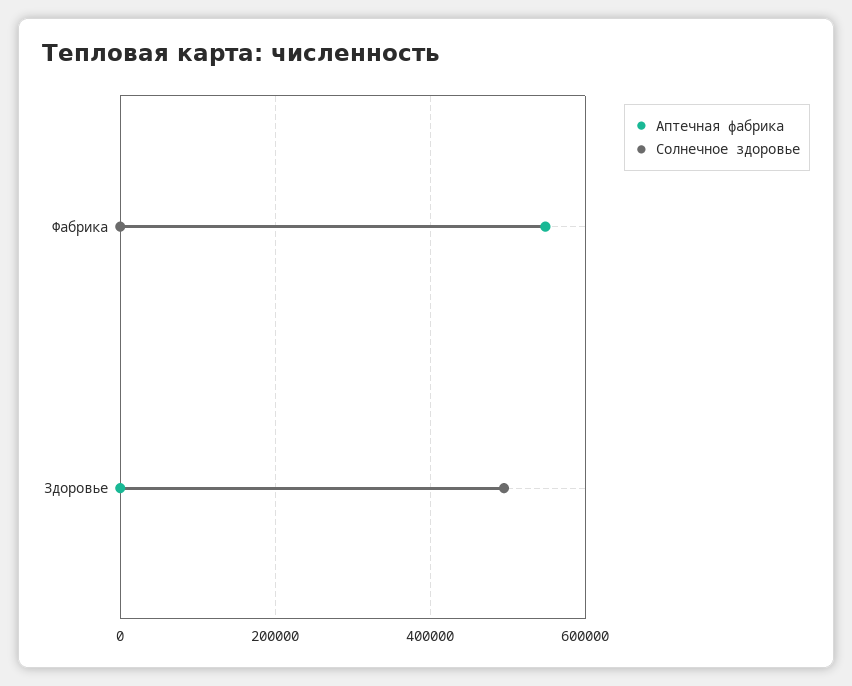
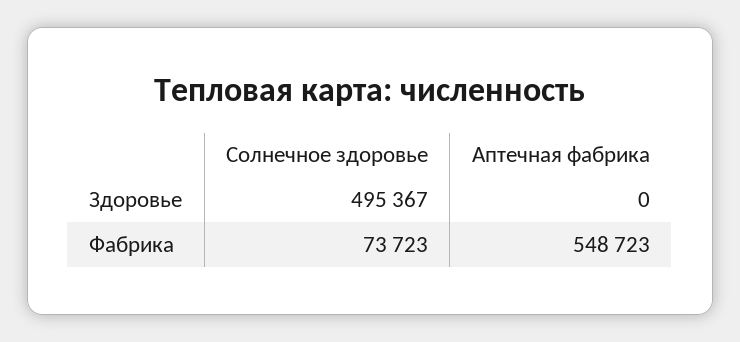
Солнечное здоровье, Фабрика: 0 -> 73723

